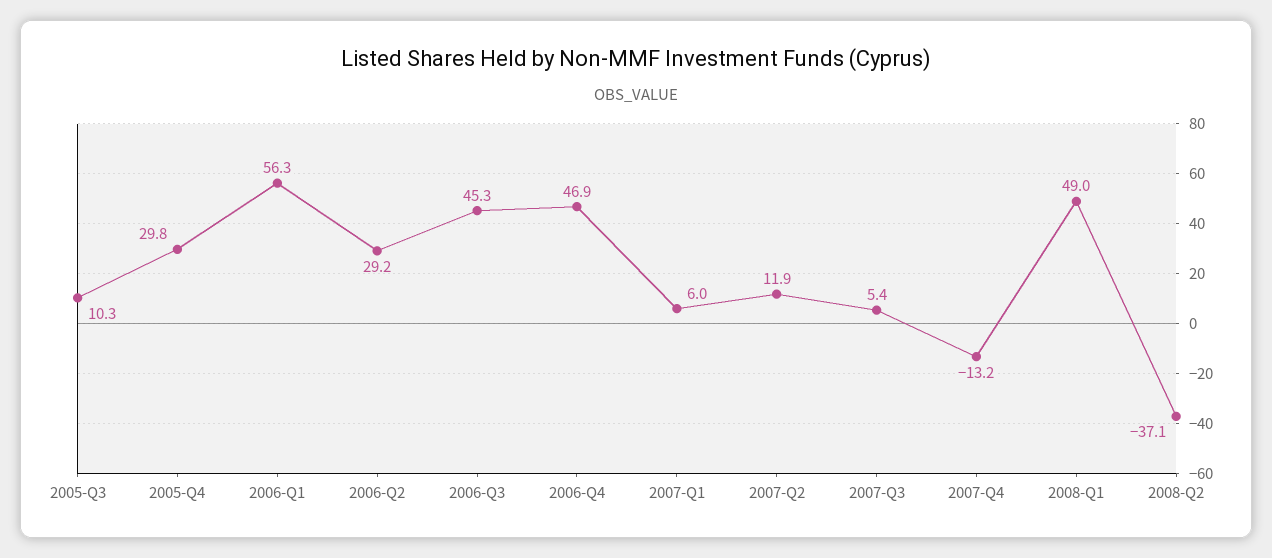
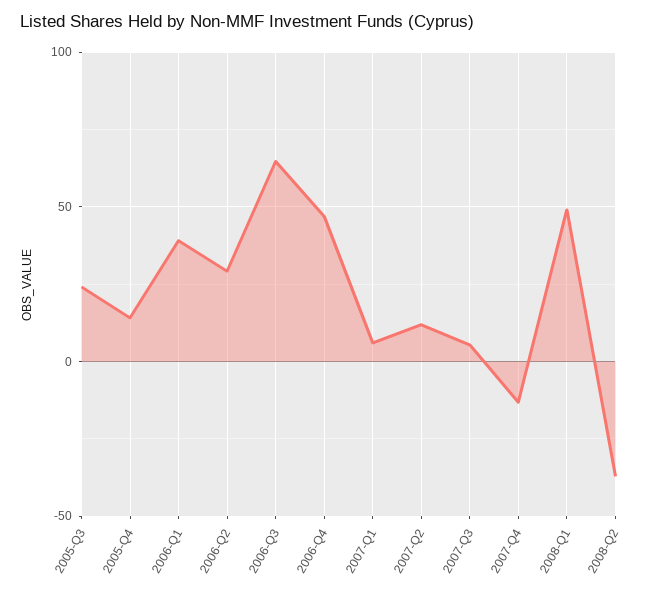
2005-Q3: 10.3 -> 25
2005-Q4: 29.8 -> 15
2006-Q1: 56.3 -> 40
2006-Q3: 45.3 -> 65

